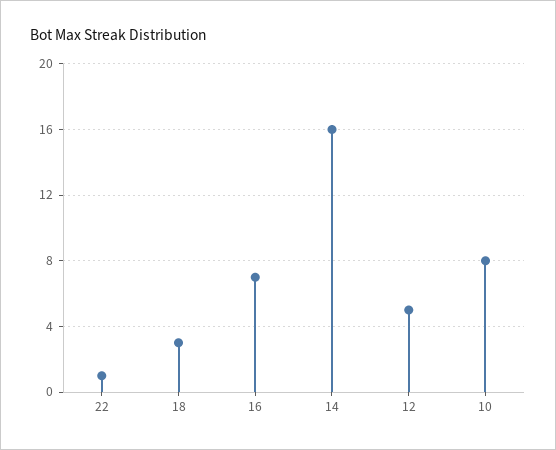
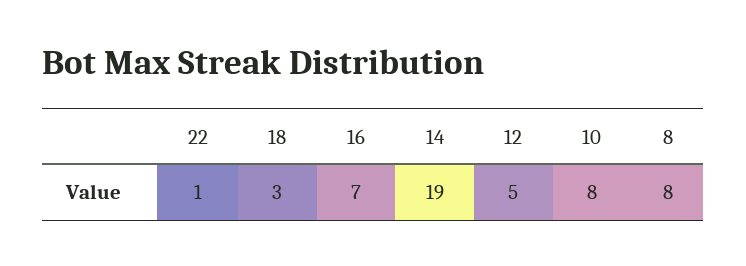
14: 16 -> 19
8: none -> 8

